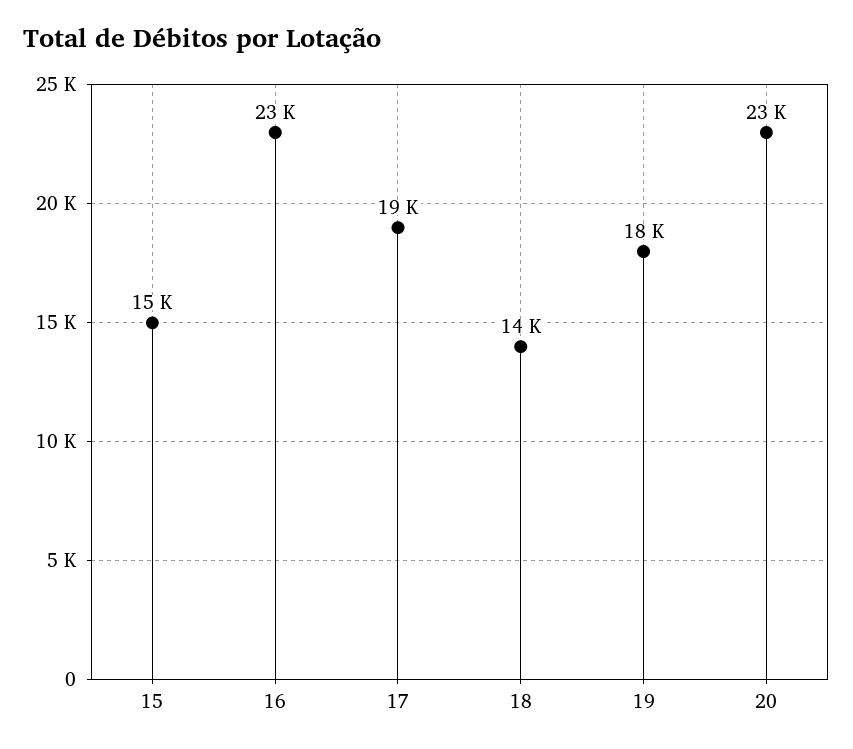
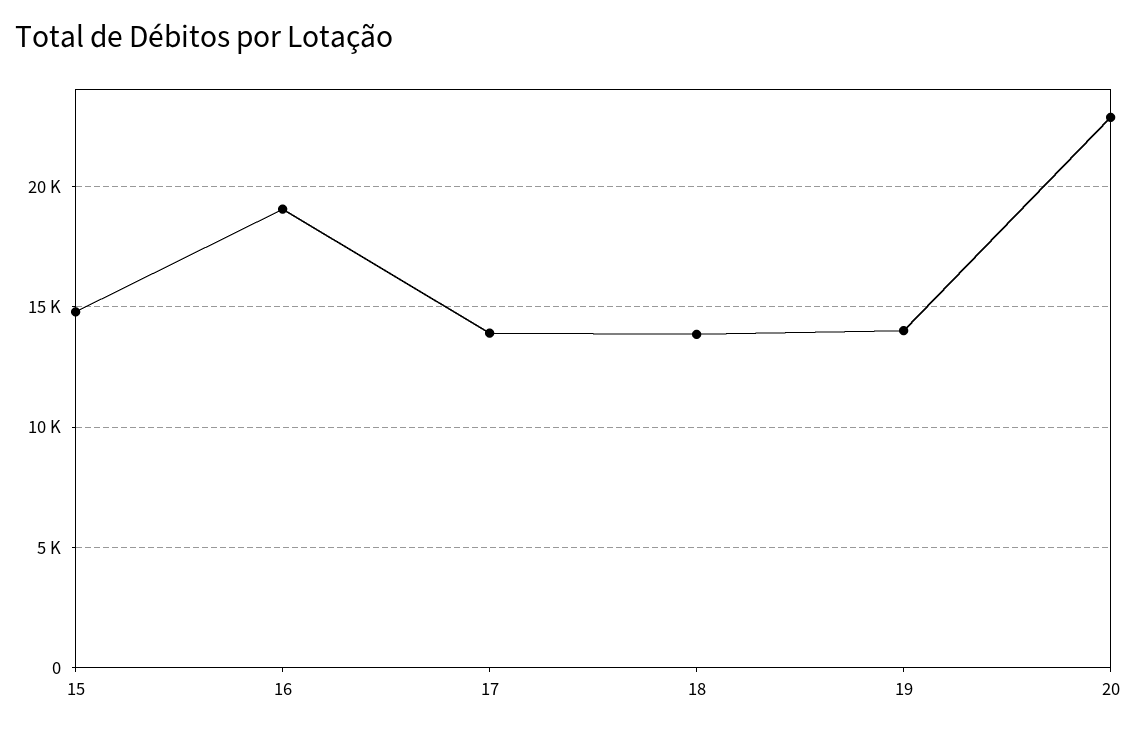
16: 23000 -> 19000
17: 19000 -> 14000
19: 18000 -> 14000

